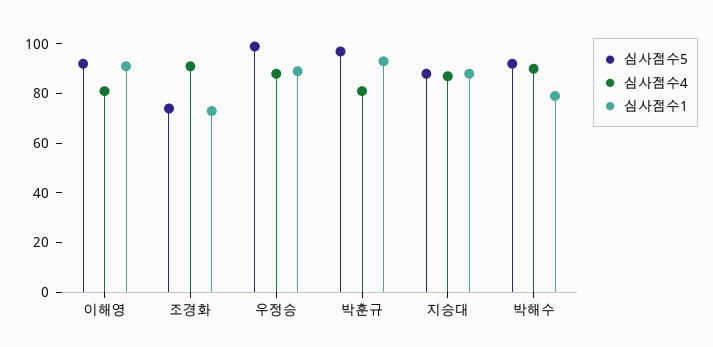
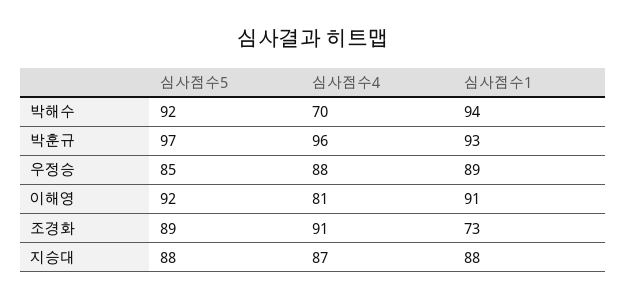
심사점수5, 조경화: 75 -> 89
심사점수5, 우정승: 100 -> 85
심사점수4, 박훈규: 80 -> 96
심사점수4, 박해수: 90 -> 70
심사점수1, 박해수: 80 -> 94

